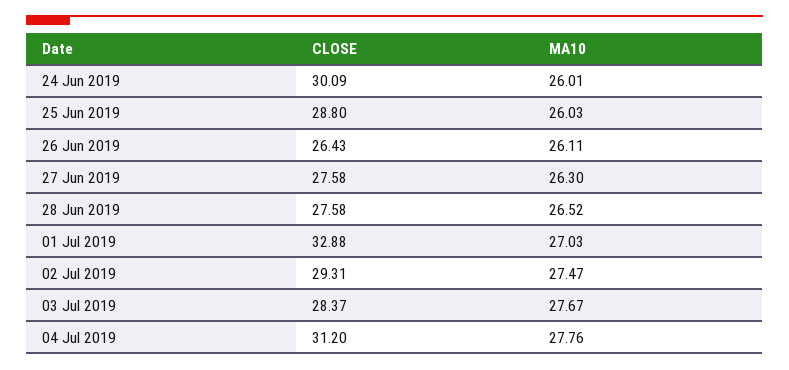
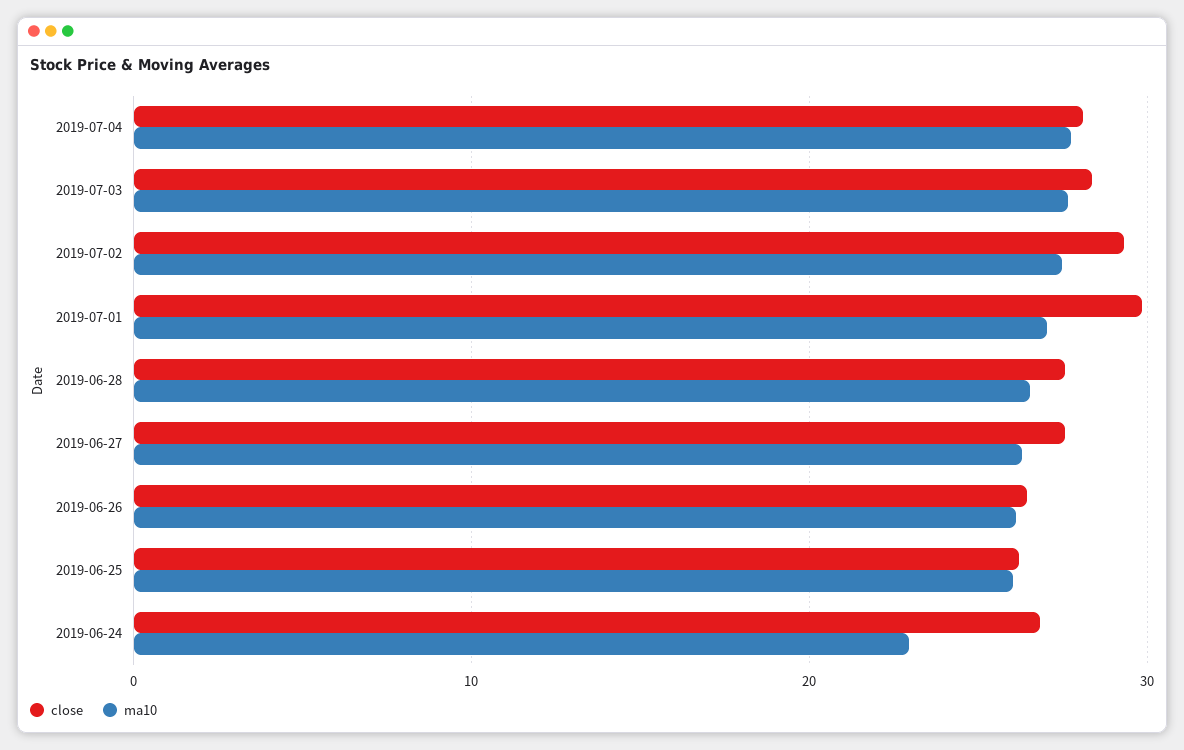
CLOSE, 24 Jun 2019: 30.09 -> 27
MA10, 24 Jun 2019: 26.01 -> 23
CLOSE, 25 Jun 2019: 28.8 -> 26
CLOSE, 01 Jul 2019: 32.88 -> 30
CLOSE, 04 Jul 2019: 31.2 -> 28

